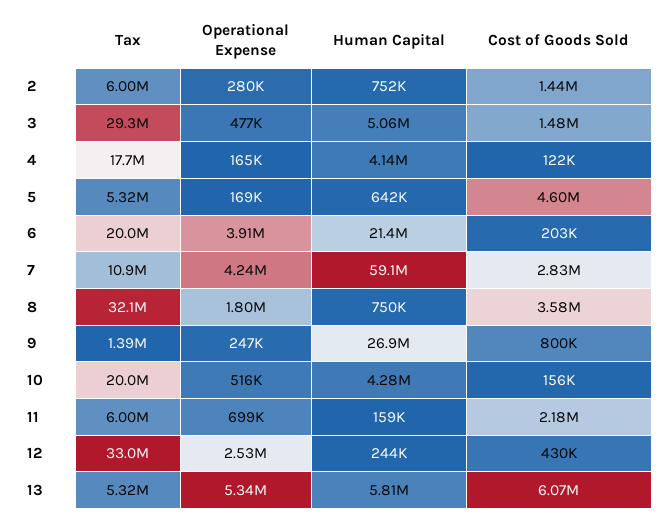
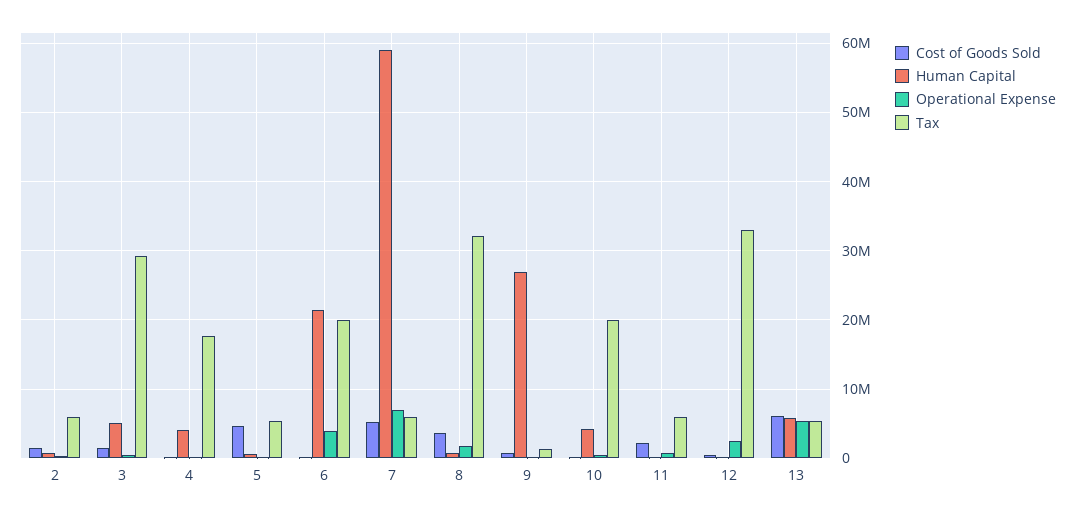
Tax, 7: 10900000 -> 6000000
Operational Expense, 7: 4240000 -> 7000000
Cost of Goods Sold, 7: 2830000 -> 5000000

